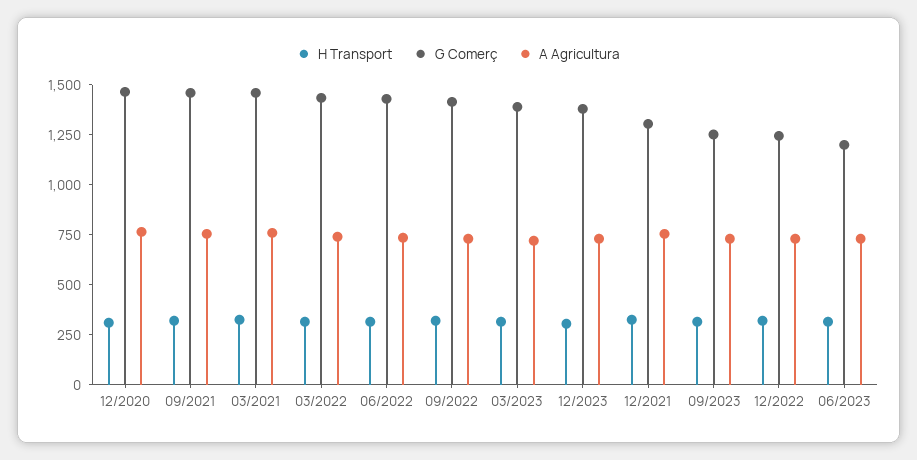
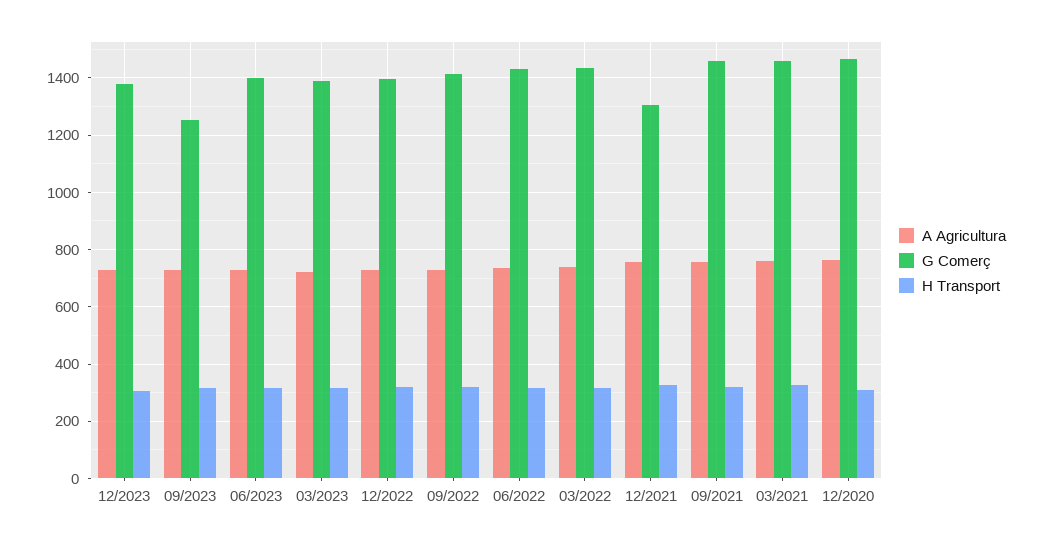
G Comerç, 12/2022: 1250 -> 1400
G Comerç, 06/2023: 1200 -> 1400

